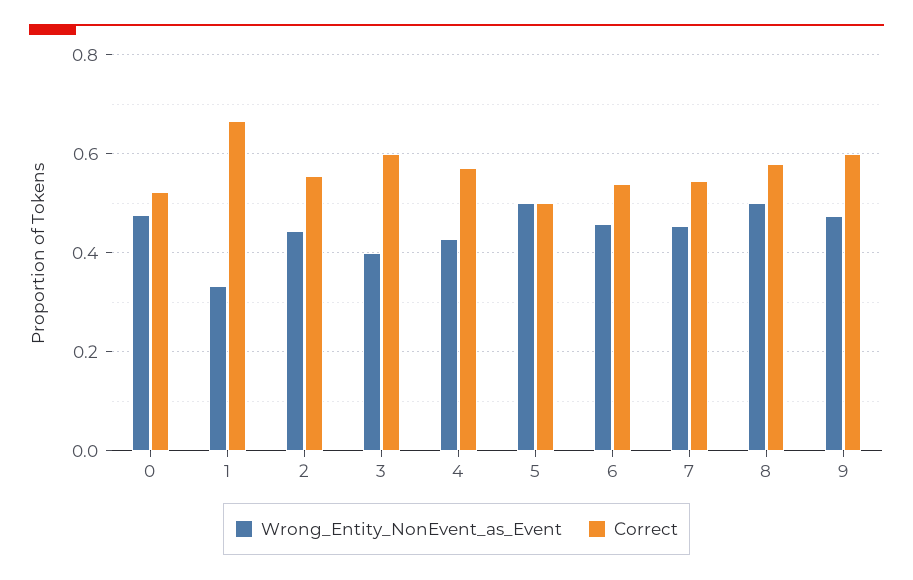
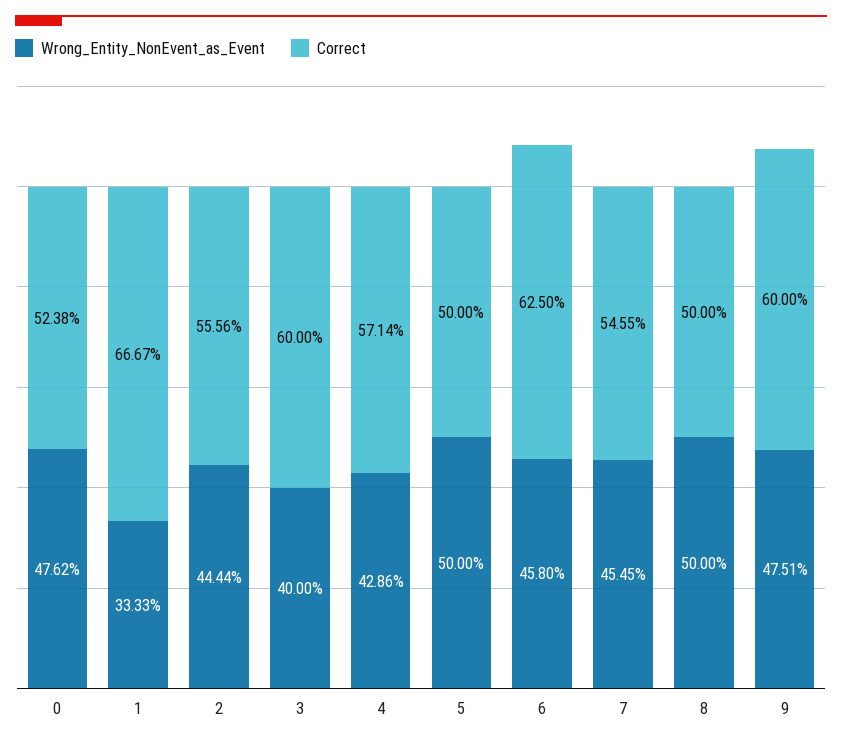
Correct, 6: 0.54 -> 0.625
Correct, 8: 0.58 -> 0.5

